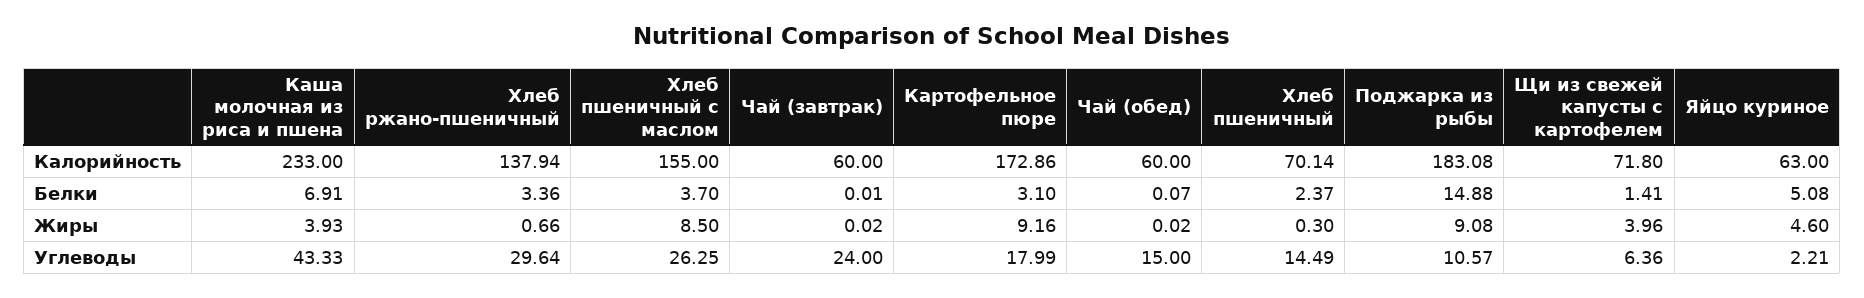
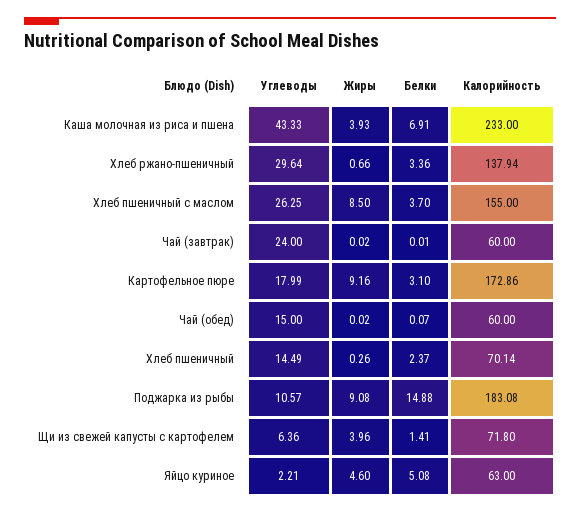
Хлеб пшеничный, Жиры: 0.3 -> 0.26

